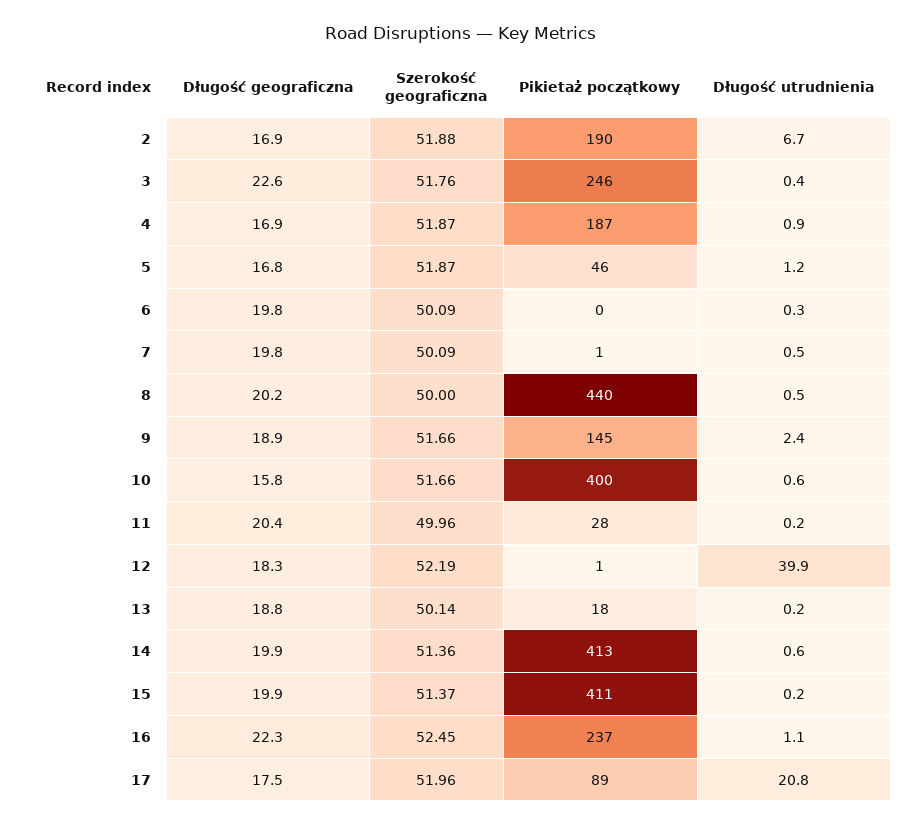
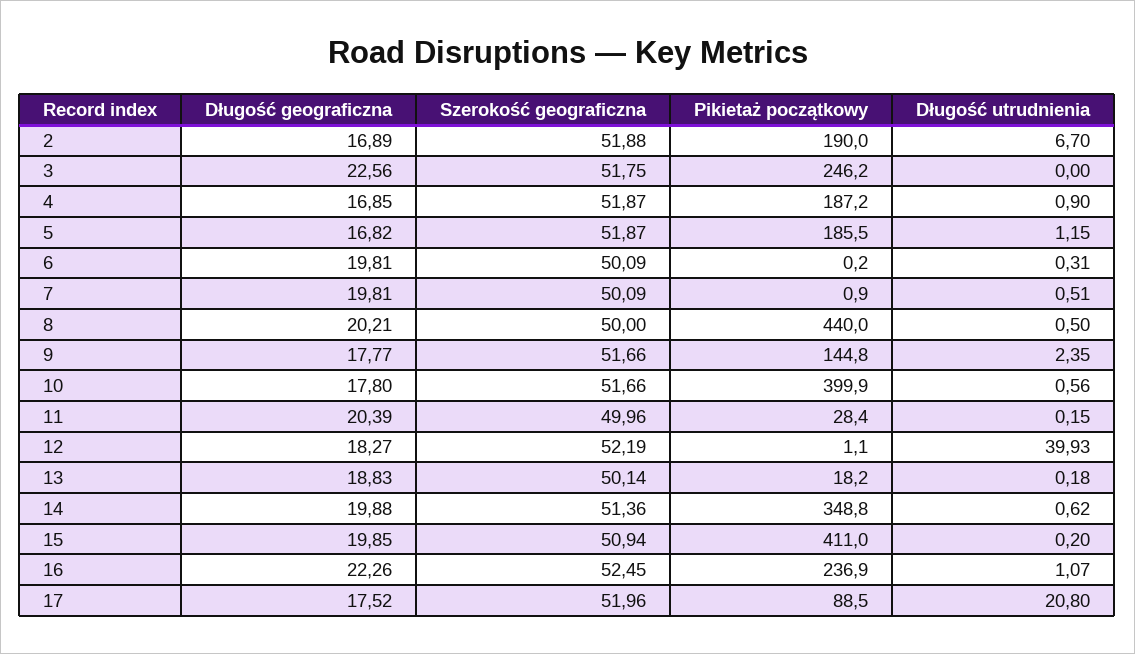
Szerokość geograficzna, 3: 51.76 -> 51.75
Długość utrudnienia, 3: 0.4 -> 0
Pikietaż początkowy, 5: 46 -> 185.5
Długość geograficzna, 9: 18.9 -> 17.77
Długość geograficzna, 10: 15.8 -> 17.8
Pikietaż początkowy, 14: 413 -> 348.8
Szerokość geograficzna, 15: 51.37 -> 50.94

